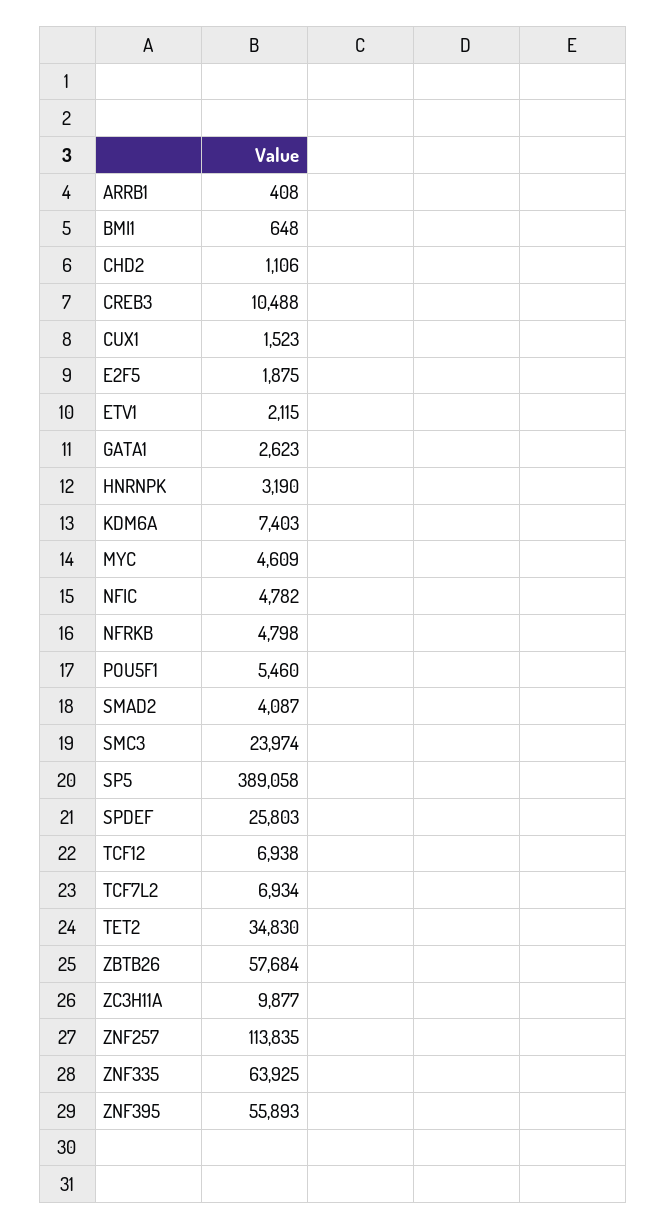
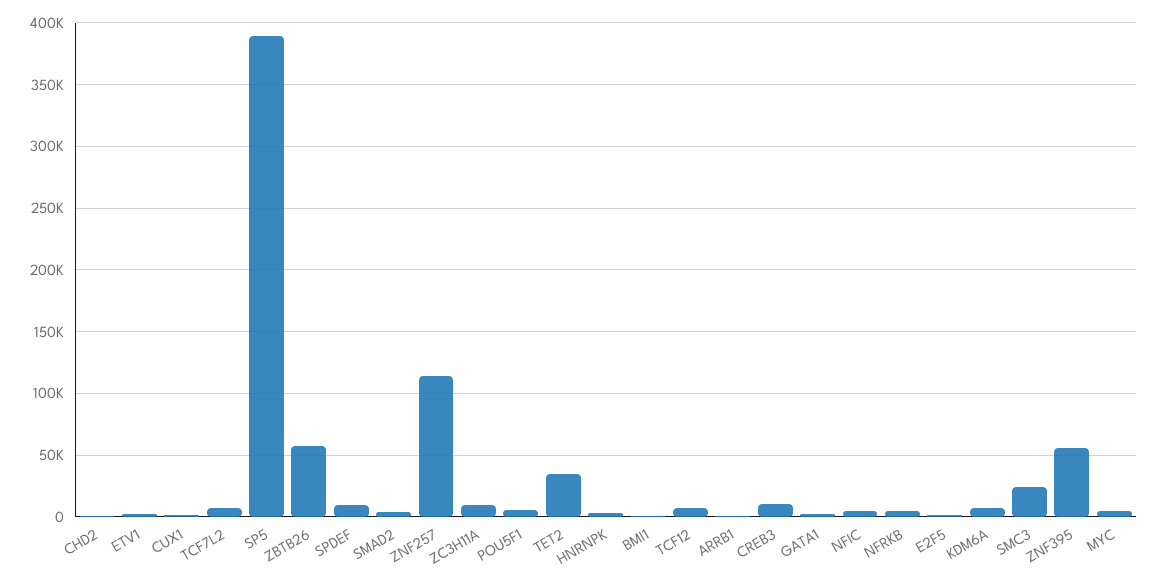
SPDEF: 25803 -> 10000
ZNF335: 63925 -> none

